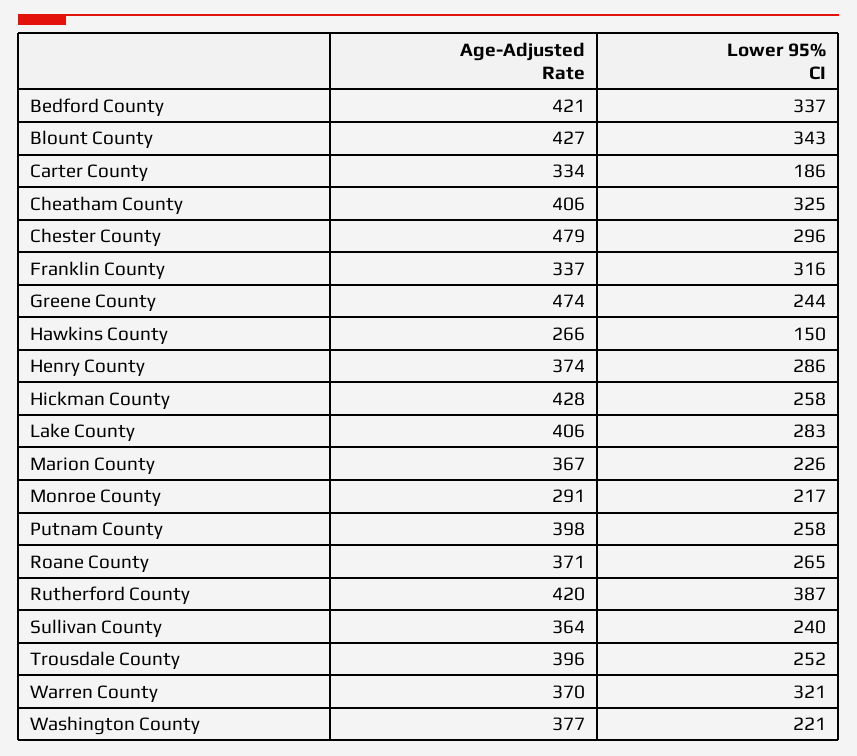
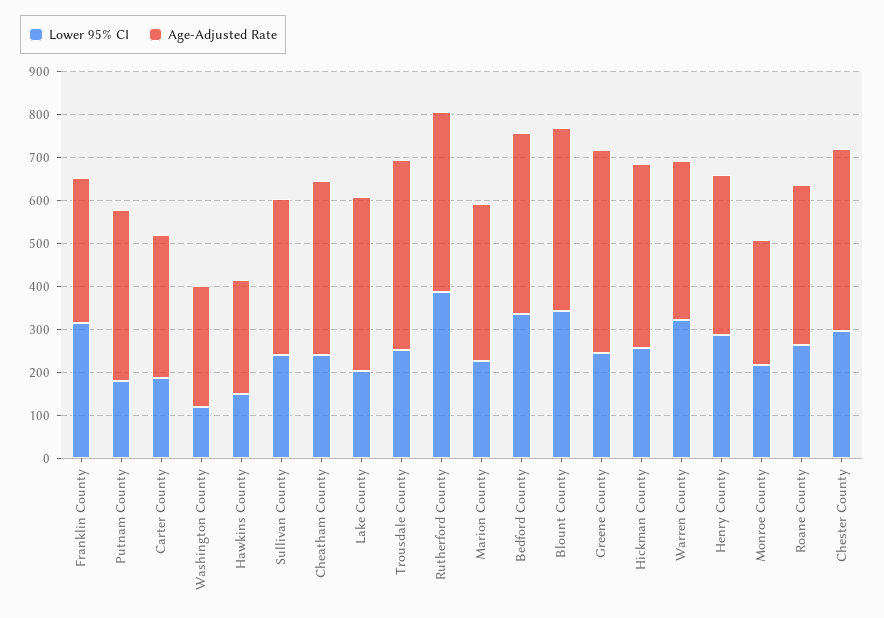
Lower 95% CI, Cheatham County: 325 -> 240
Age-Adjusted Rate, Chester County: 479 -> 420
Lower 95% CI, Lake County: 283 -> 200
Lower 95% CI, Putnam County: 258 -> 180
Age-Adjusted Rate, Trousdale County: 396 -> 440
Age-Adjusted Rate, Washington County: 377 -> 280
Lower 95% CI, Washington County: 221 -> 120

